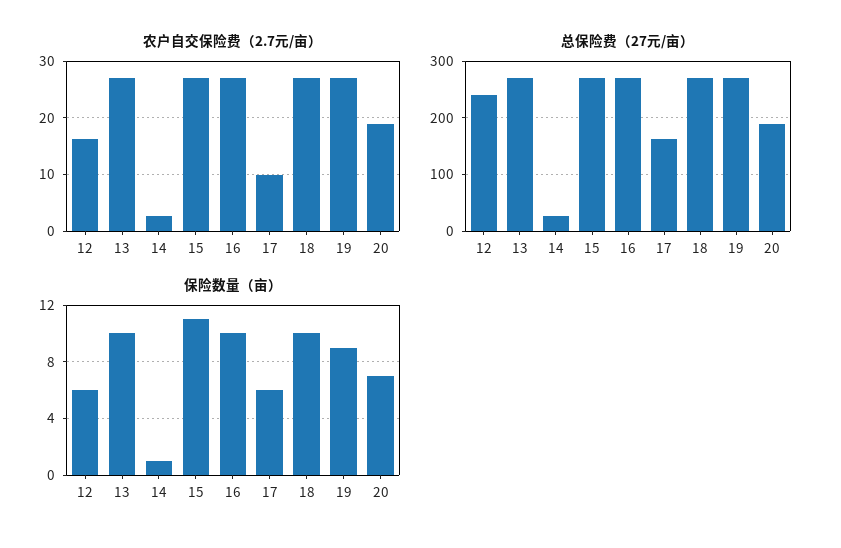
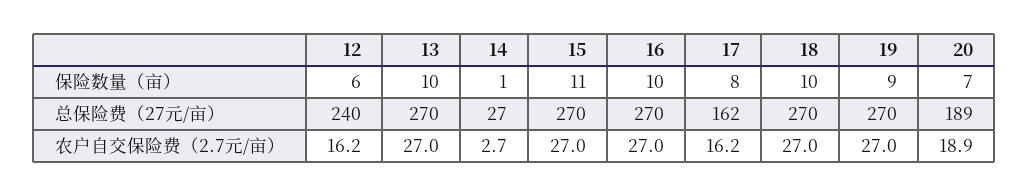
农户自交保险费（2.7元/亩）, 17: 10 -> 16.2
保险数量（亩）, 17: 6 -> 8

